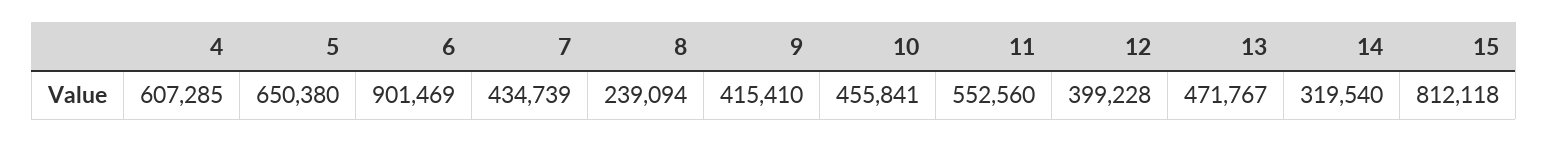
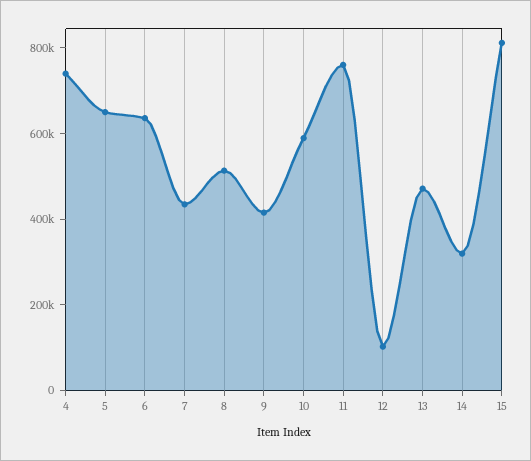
4: 607285 -> 750000
6: 901469 -> 650000
8: 239094 -> 500000
10: 455841 -> 600000
11: 552560 -> 750000
12: 399228 -> 100000

